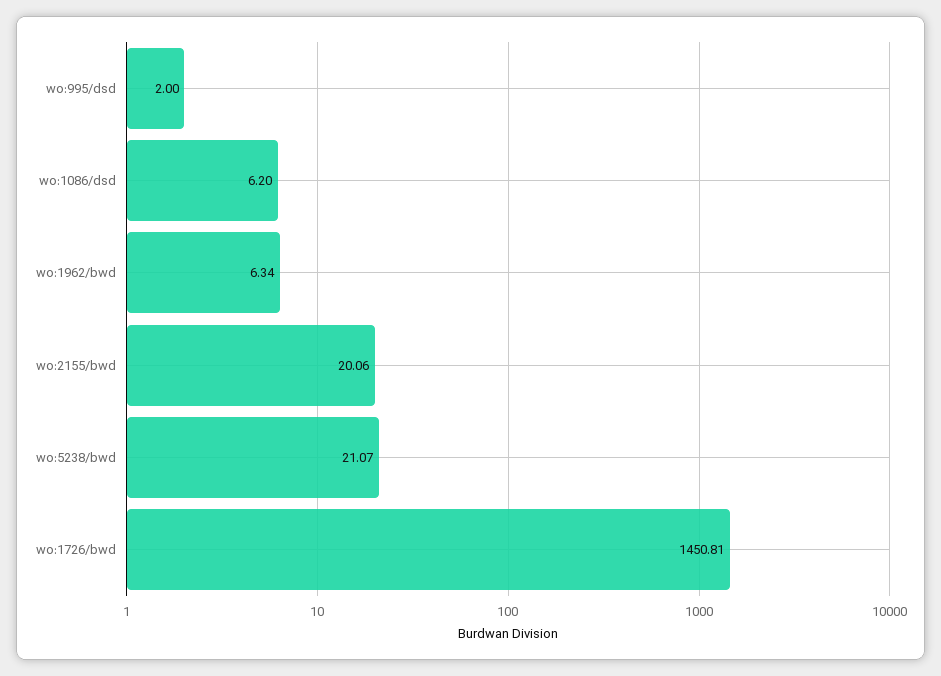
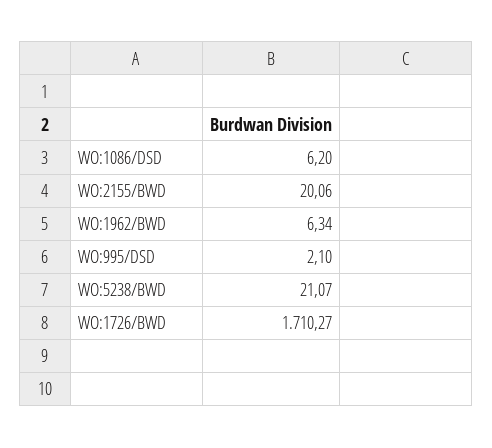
wo:995/dsd: 2 -> 2.1
wo:1726/bwd: 1450.81 -> 1710.27

